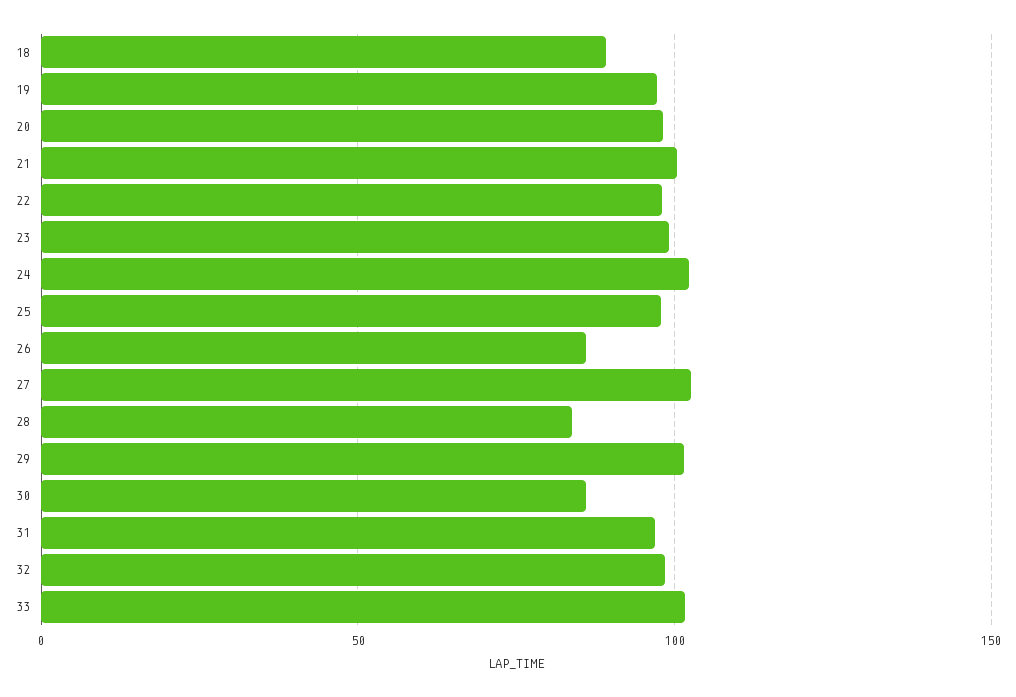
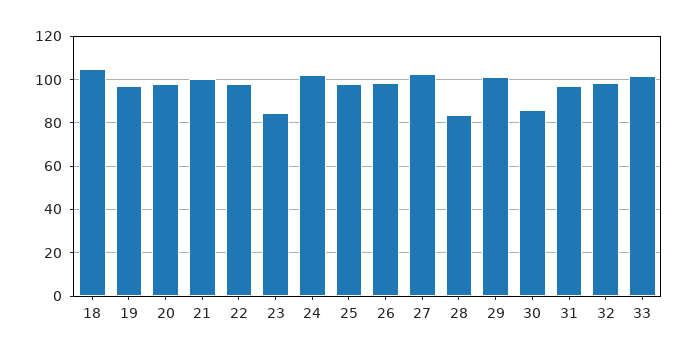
18: 90 -> 105
23: 100 -> 85
26: 85 -> 100

